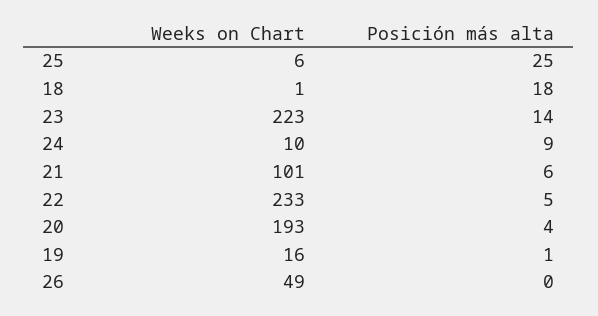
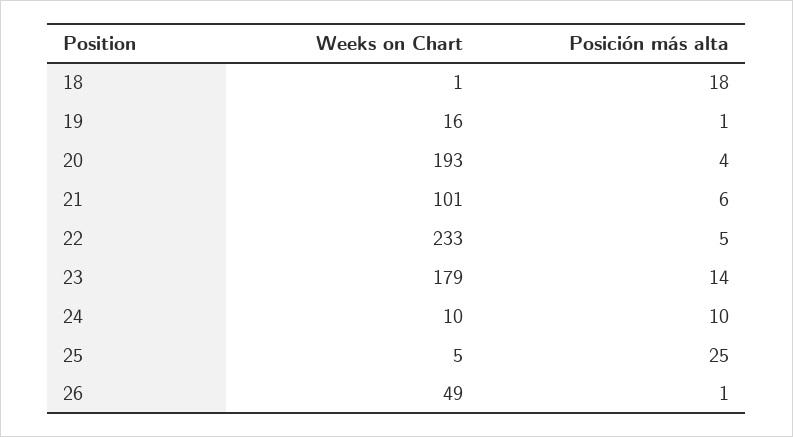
Weeks on Chart, 25: 6 -> 5
Weeks on Chart, 23: 223 -> 179
Posición más alta, 24: 9 -> 10
Posición más alta, 26: 0 -> 1

